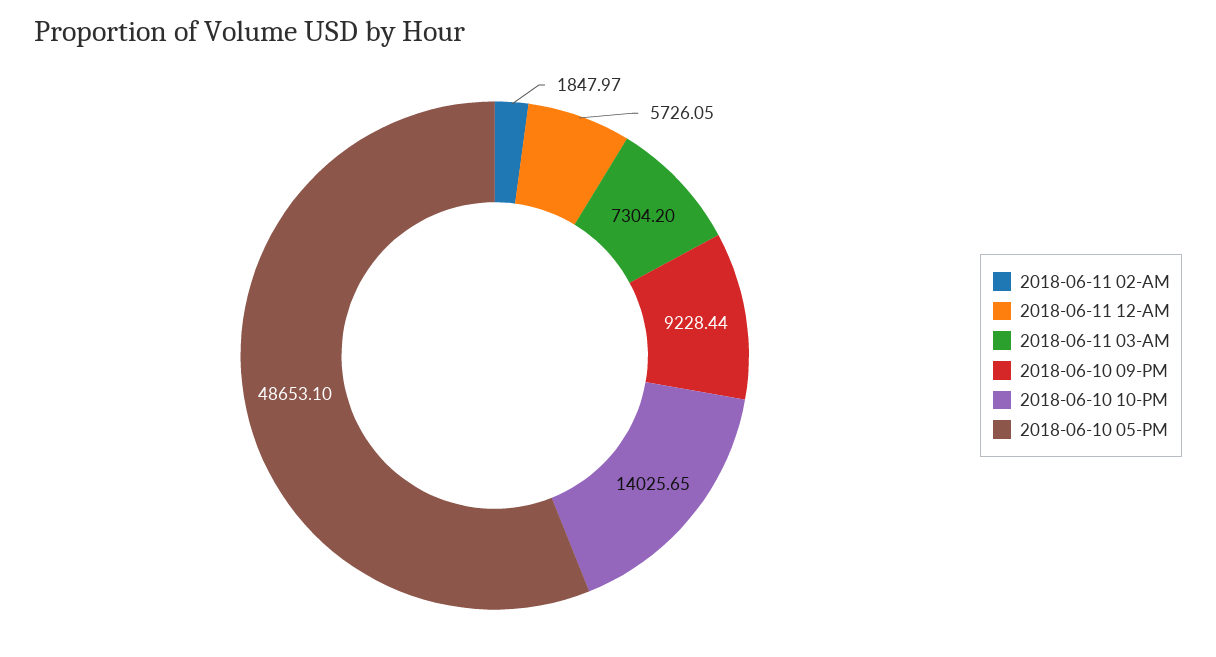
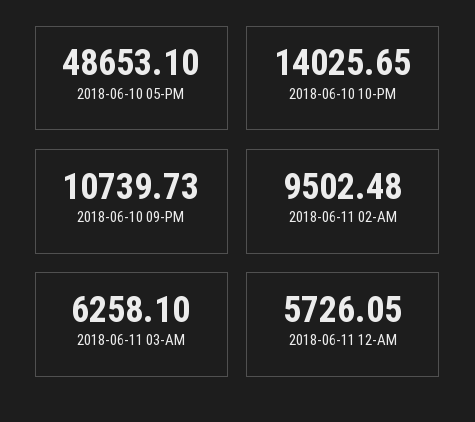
2018-06-11 02-AM: 1847.97 -> 9502.48
2018-06-11 03-AM: 7304.2 -> 6258.1
2018-06-10 09-PM: 9228.44 -> 10739.73

